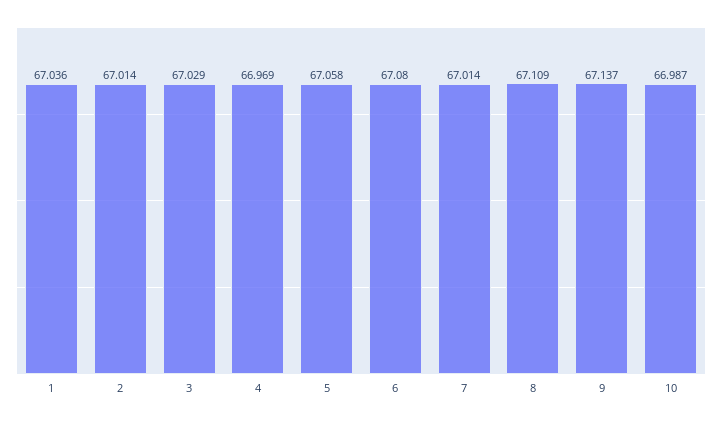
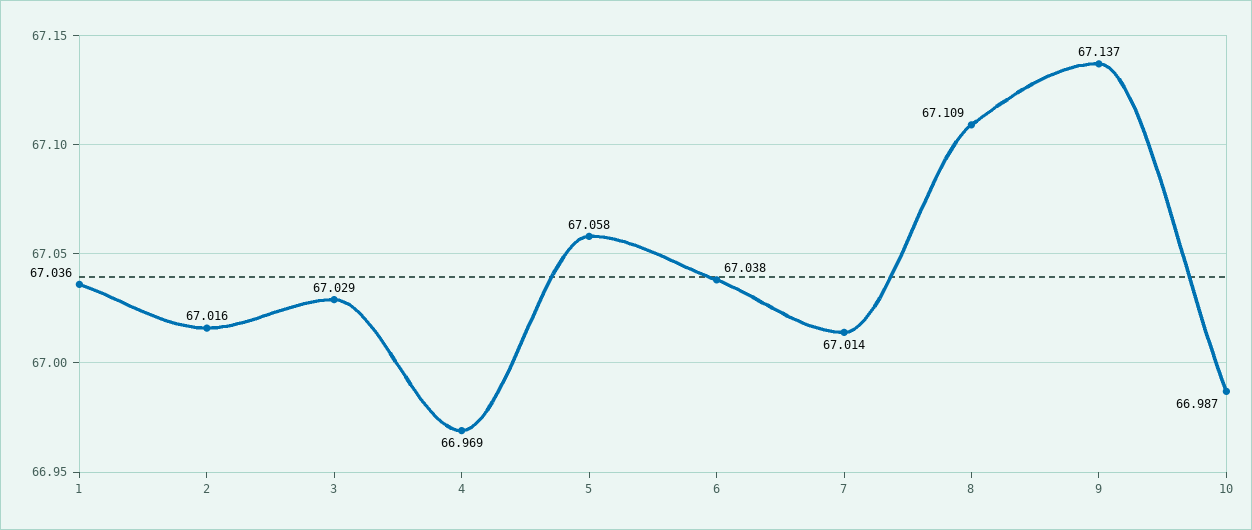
2: 67.014 -> 67.016
6: 67.08 -> 67.038

